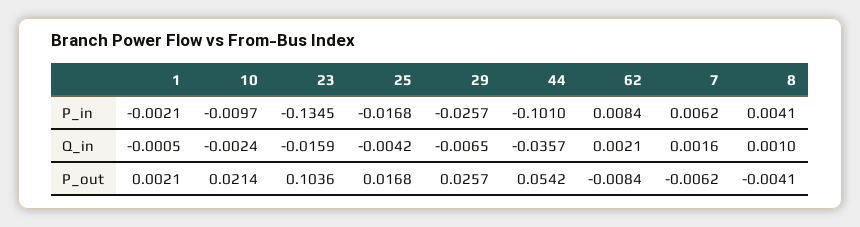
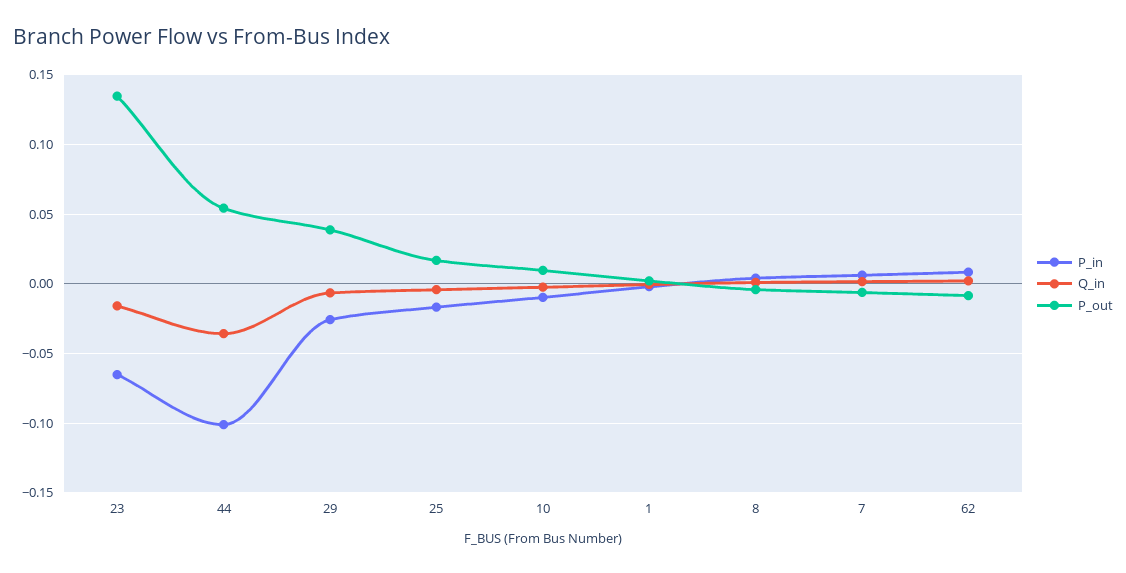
P_in, 23: -0.1345 -> -0.065
P_out, 10: 0.0214 -> 0.01
P_out, 23: 0.1036 -> 0.135
P_out, 29: 0.0257 -> 0.04

